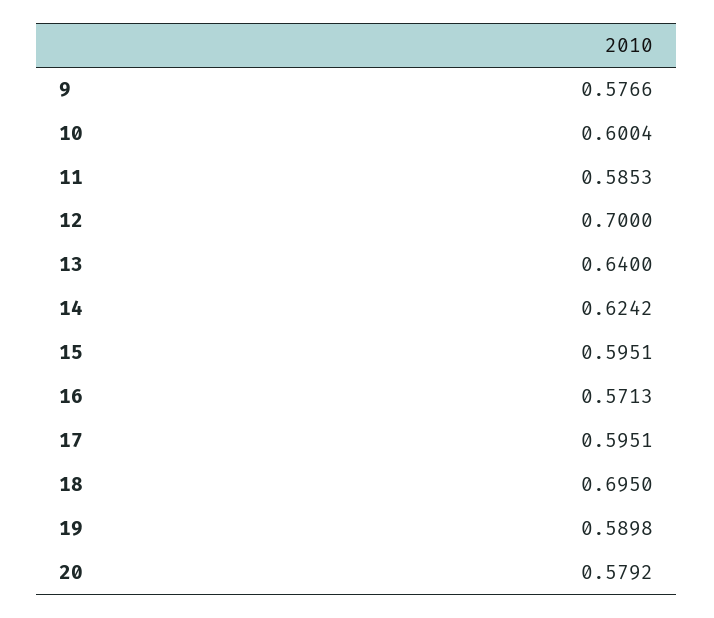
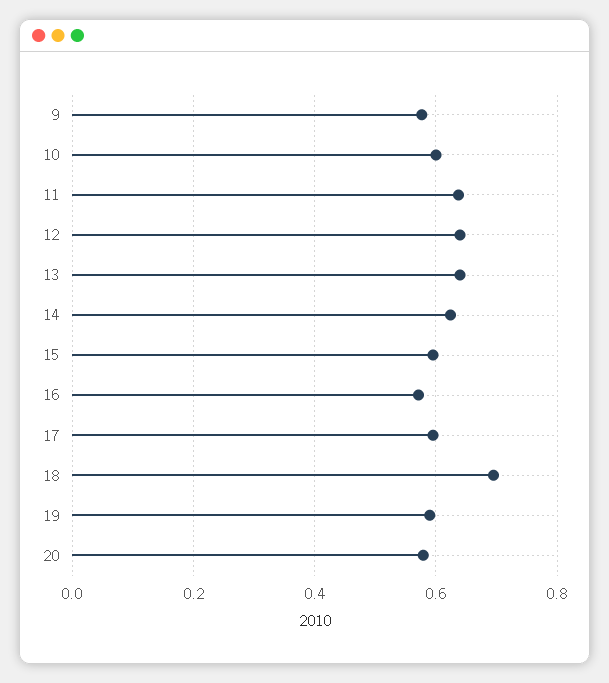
11: 0.5853 -> 0.64
12: 0.7 -> 0.64

